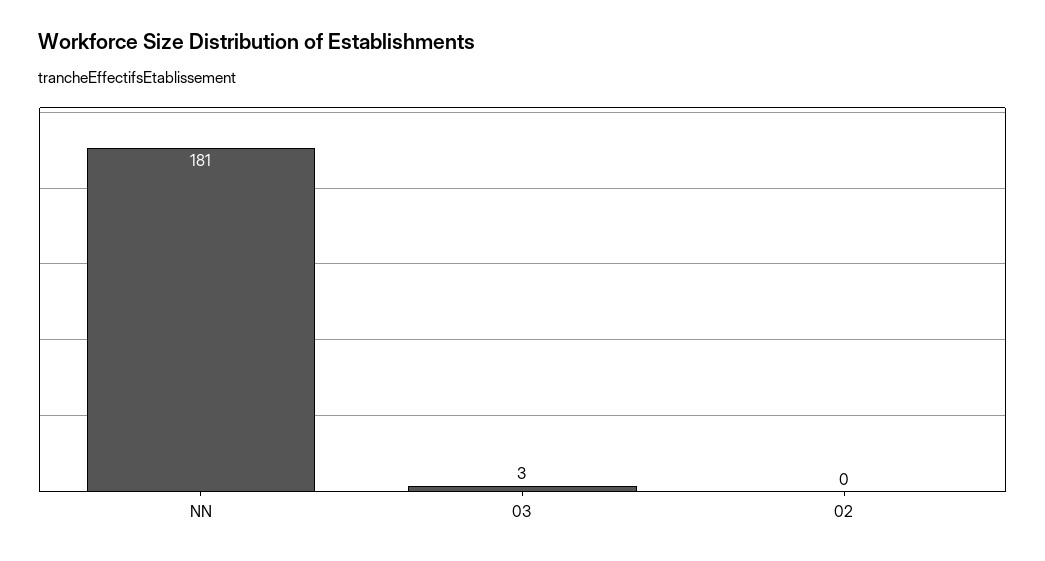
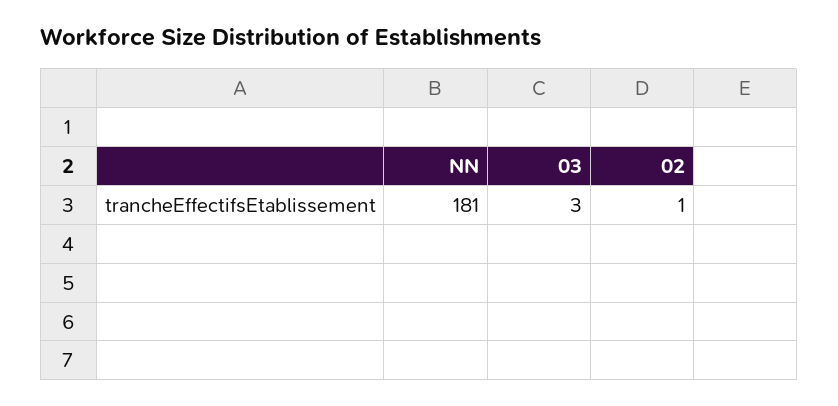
02: 0 -> 1

